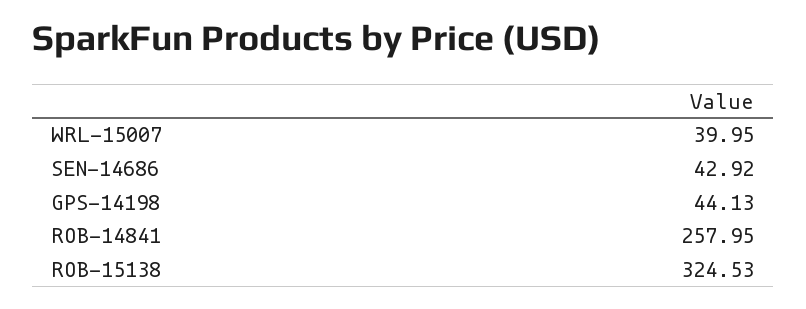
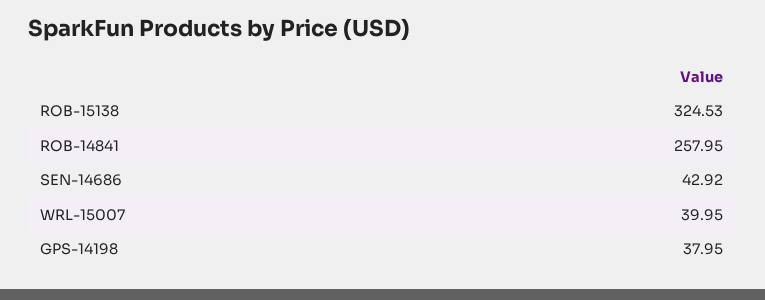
GPS-14198: 44.13 -> 37.95

